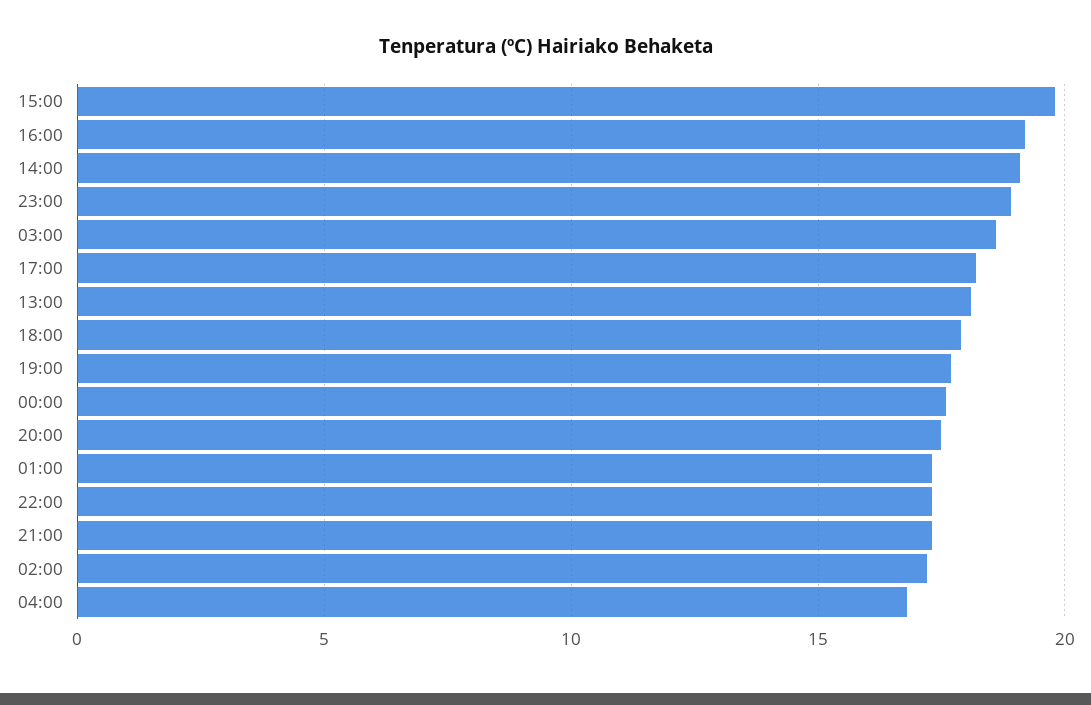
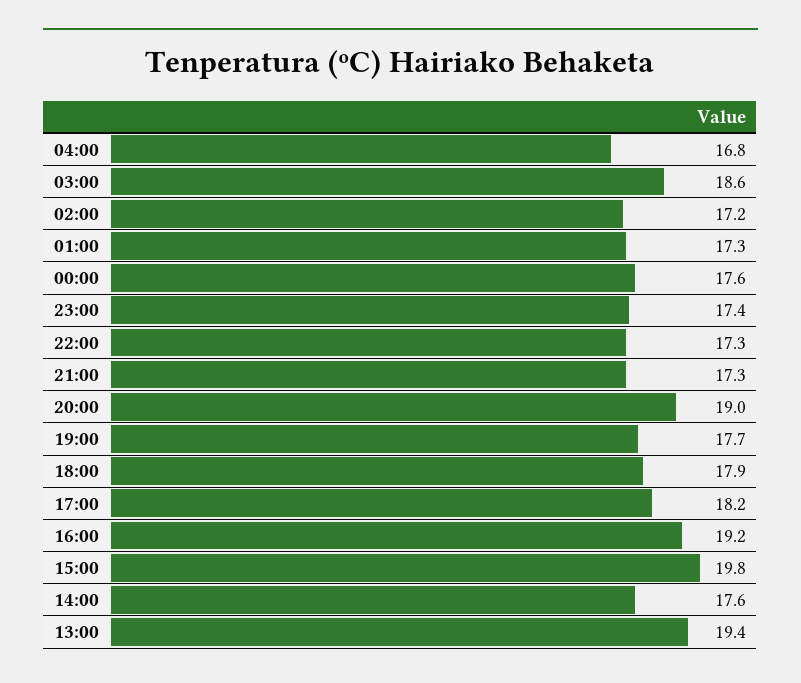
14:00: 19 -> 17.6
23:00: 19 -> 17.4
13:00: 18 -> 19.4
20:00: 17.5 -> 19

